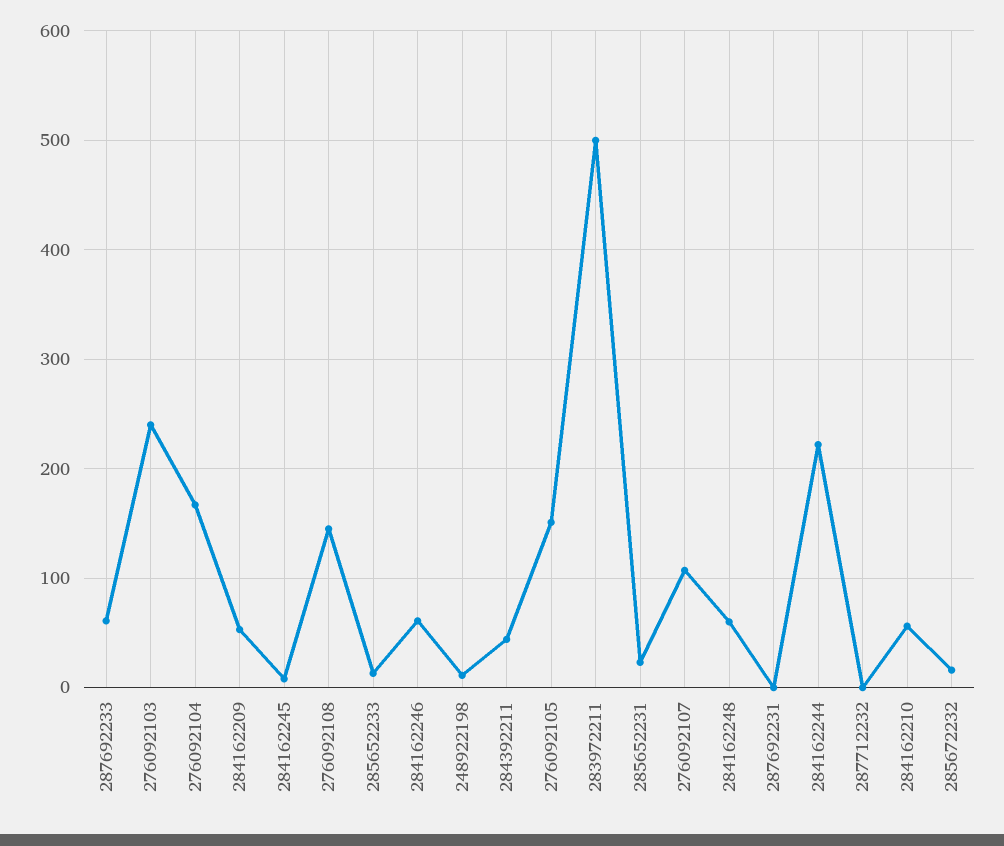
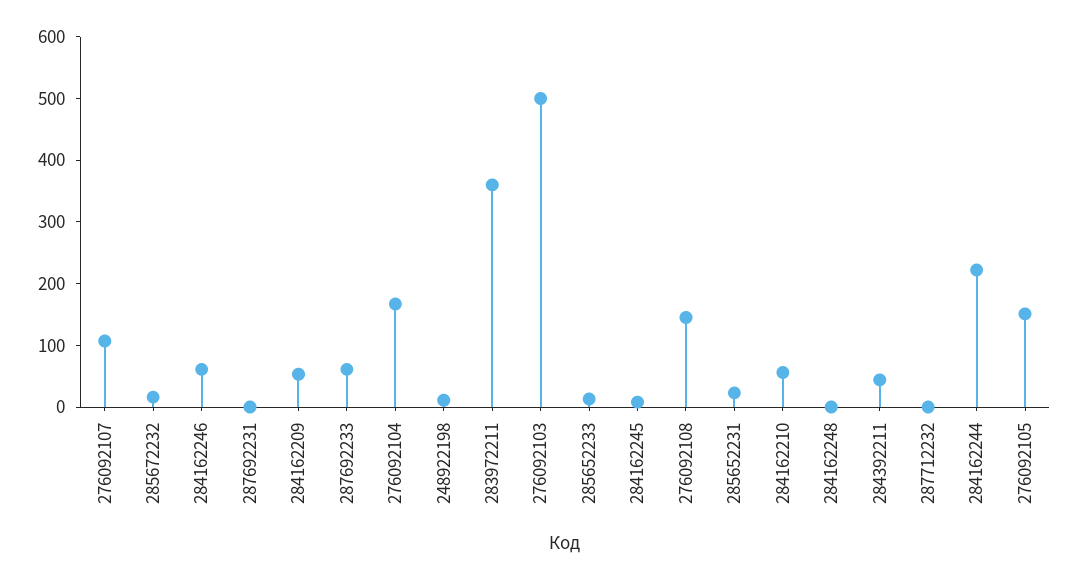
276092103: 240 -> 500
283972211: 500 -> 360
284162248: 60 -> 0

